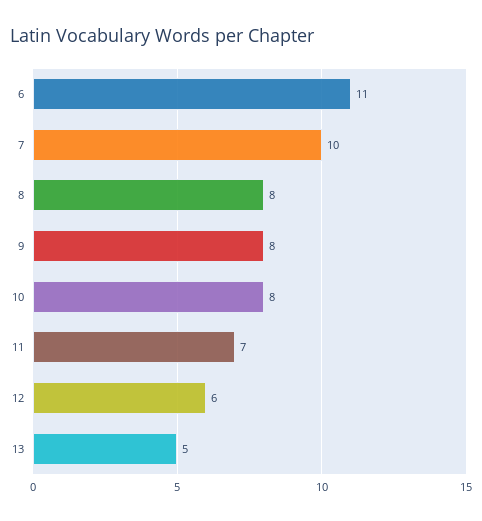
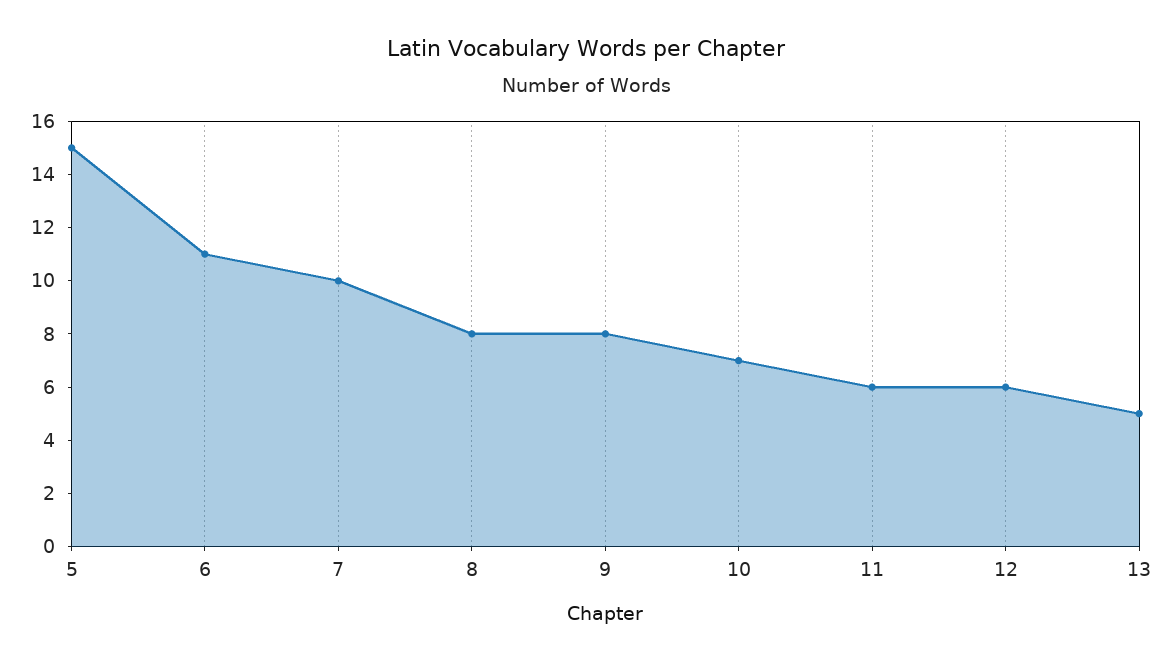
10: 8 -> 7
11: 7 -> 6
5: none -> 15

